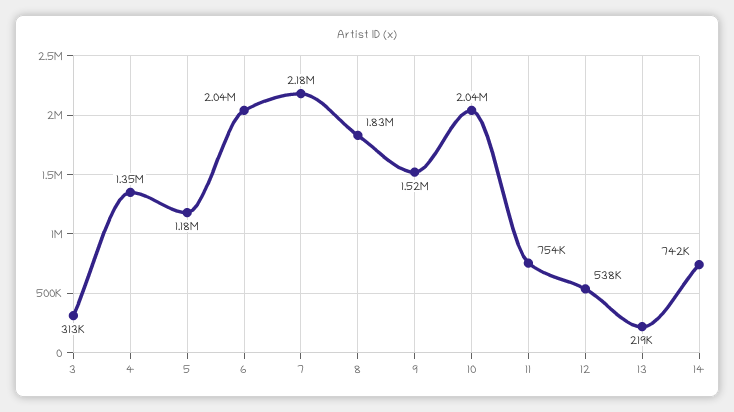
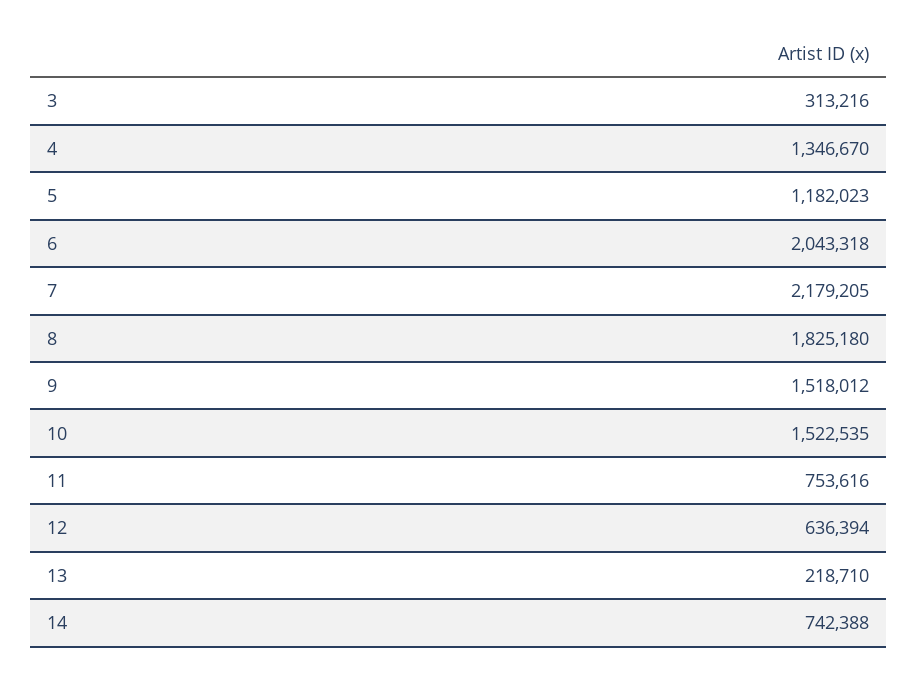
10: 2040000 -> 1522535
12: 538000 -> 636394

